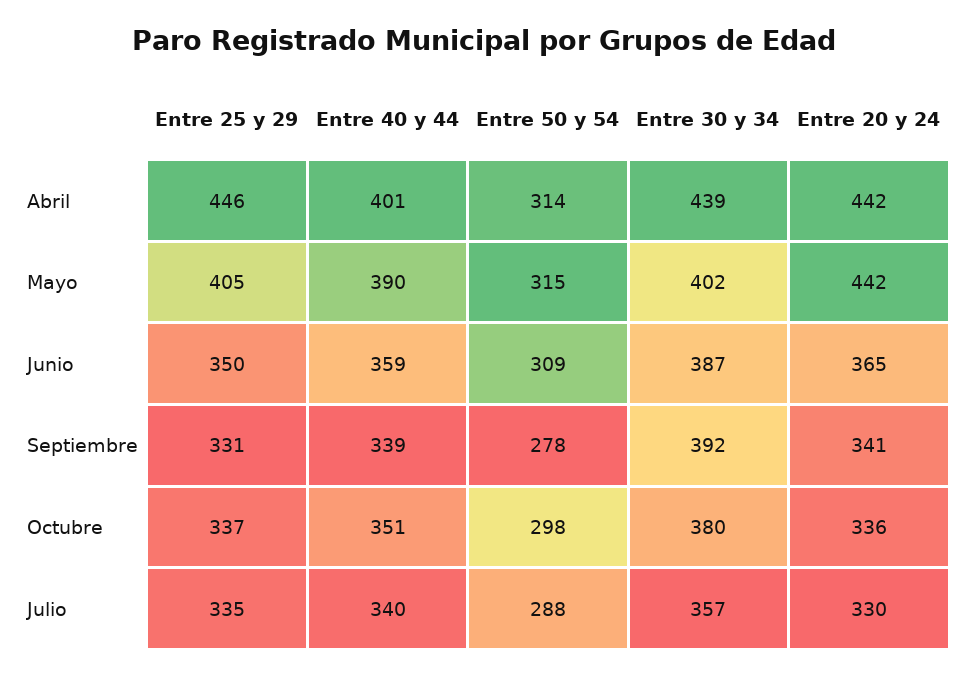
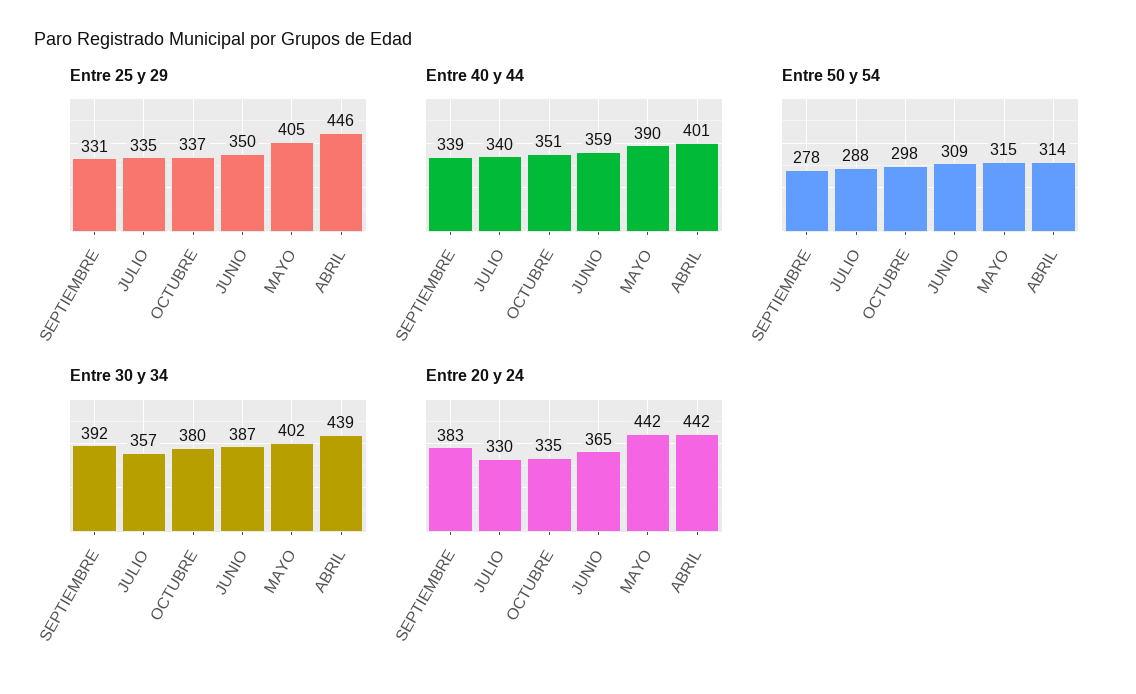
Entre 20 y 24, Septiembre: 341 -> 383
Entre 20 y 24, Octubre: 336 -> 335

